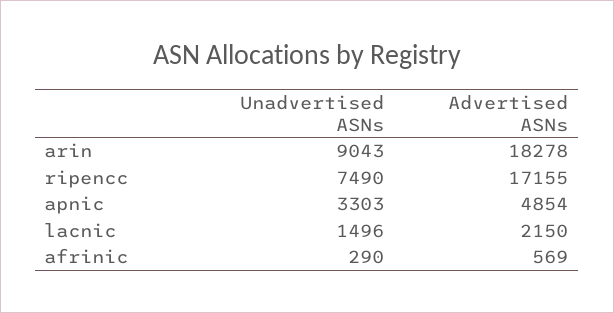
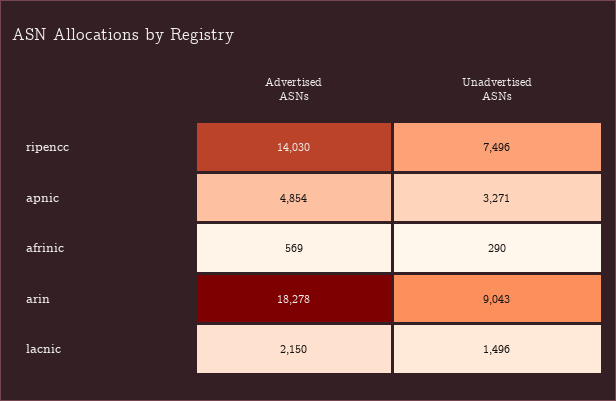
Unadvertised ASNs, ripencc: 7490 -> 7496
Advertised ASNs, ripencc: 17155 -> 14030
Unadvertised ASNs, apnic: 3303 -> 3271

